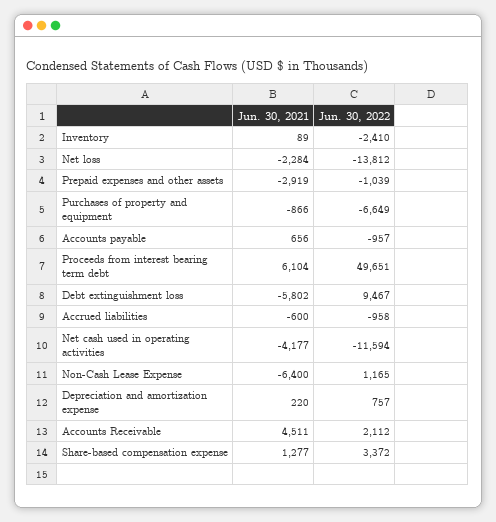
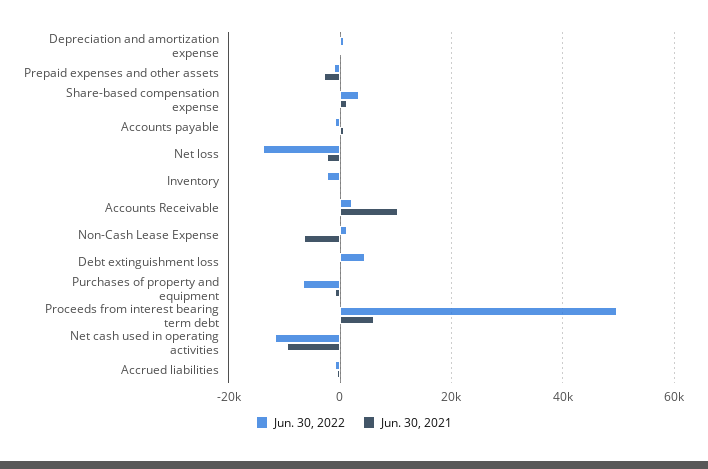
Jun. 30, 2021, Debt extinguishment loss: -5802 -> 0
Jun. 30, 2022, Debt extinguishment loss: 9467 -> 4000
Jun. 30, 2021, Net cash used in operating activities: -4177 -> -10000
Jun. 30, 2021, Accounts Receivable: 4511 -> 10000

